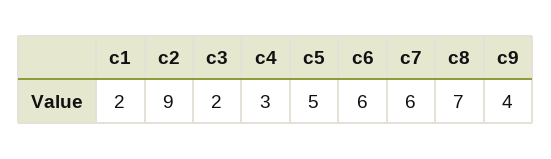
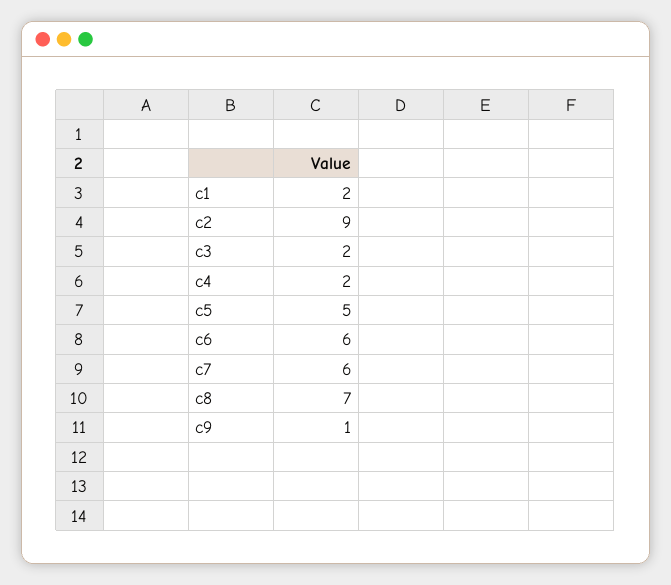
c4: 3 -> 2
c9: 4 -> 1

